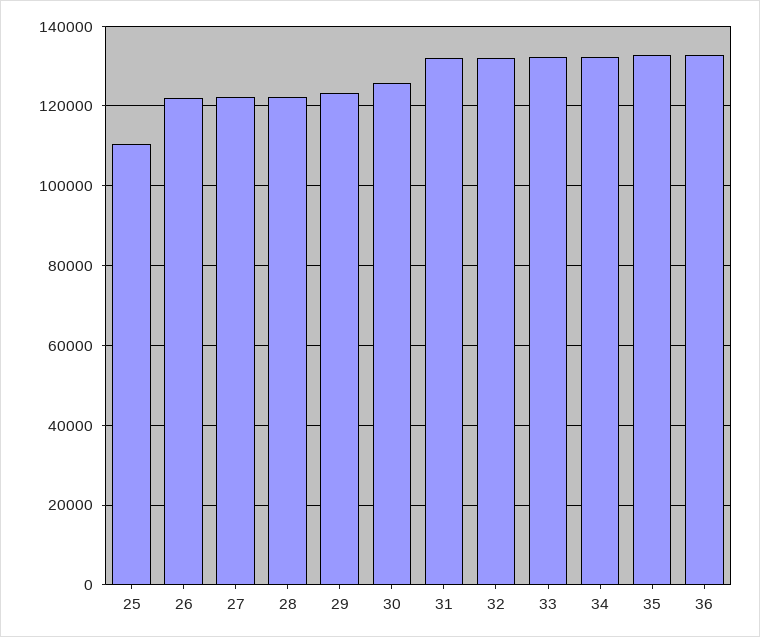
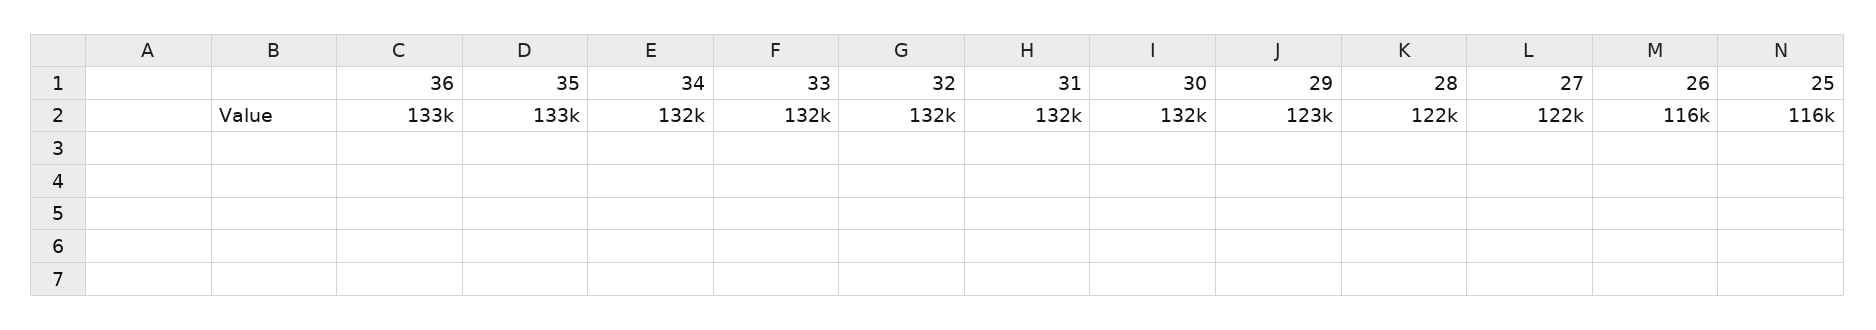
25: 110000 -> 116000
26: 122000 -> 116000
30: 126000 -> 132000

